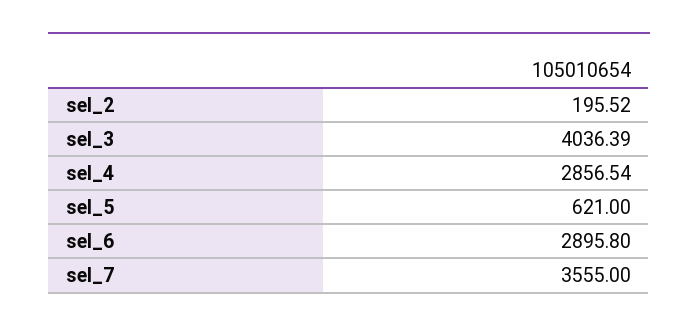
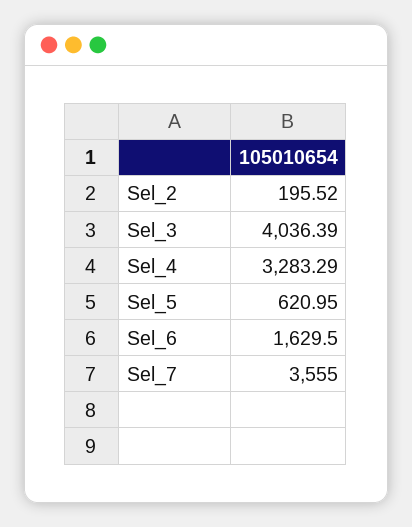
sel_4: 2856.54 -> 3283.29
sel_5: 621 -> 620.95
sel_6: 2895.8 -> 1629.5

